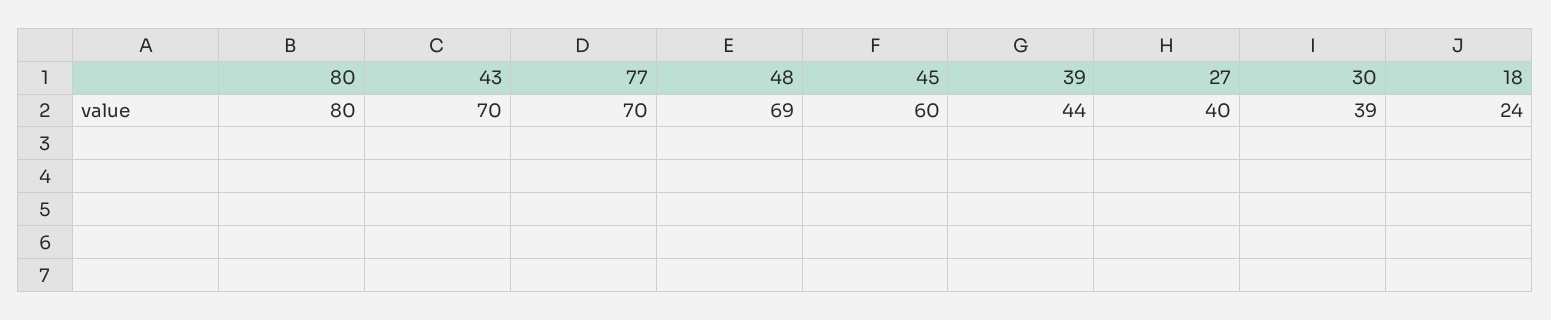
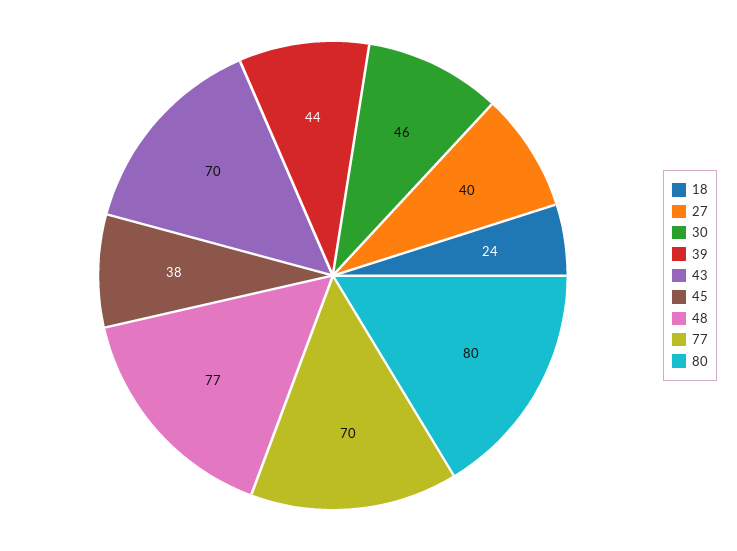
48: 69 -> 77
45: 60 -> 38
30: 39 -> 46

